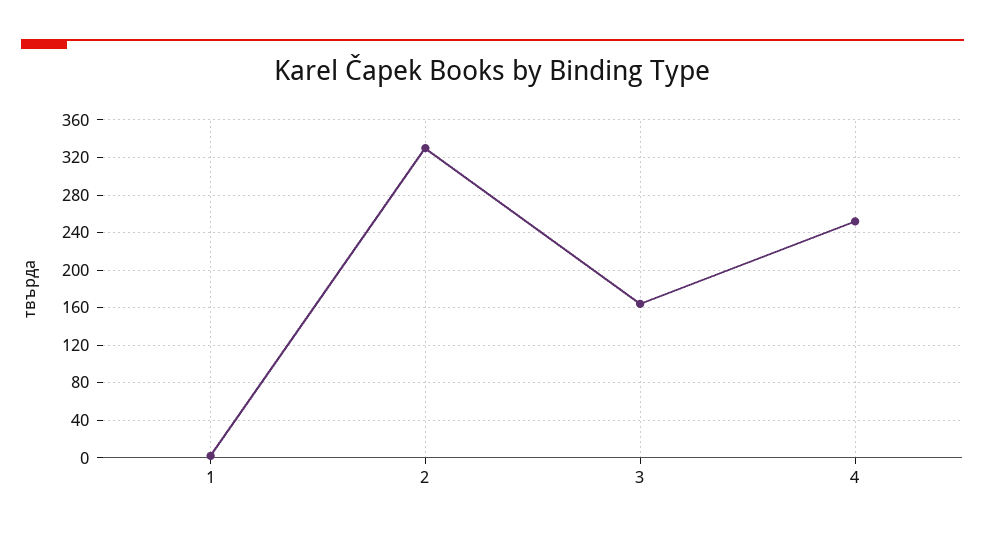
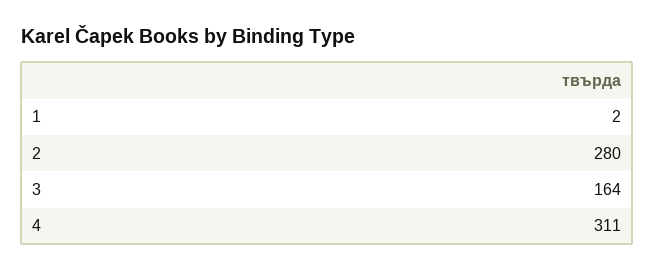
2: 330 -> 280
4: 250 -> 311

